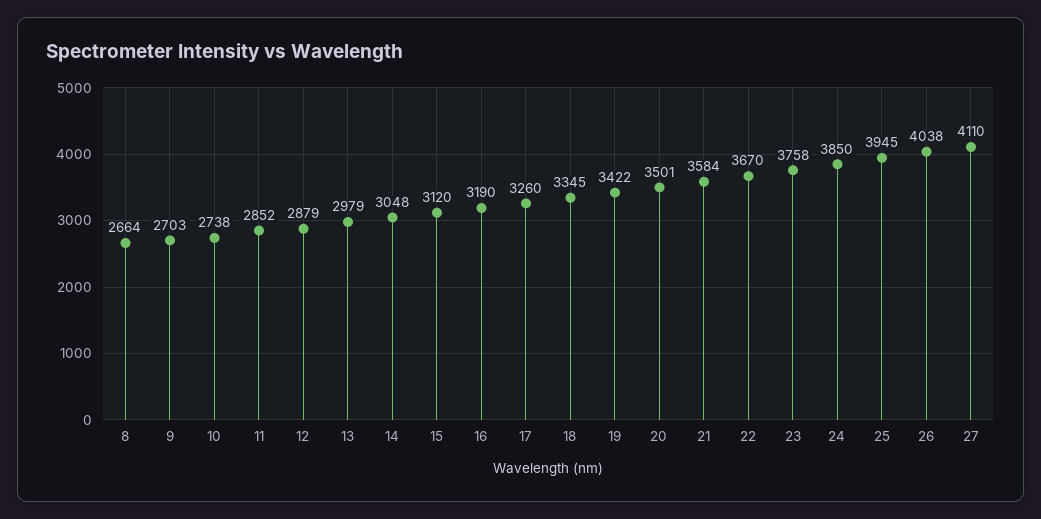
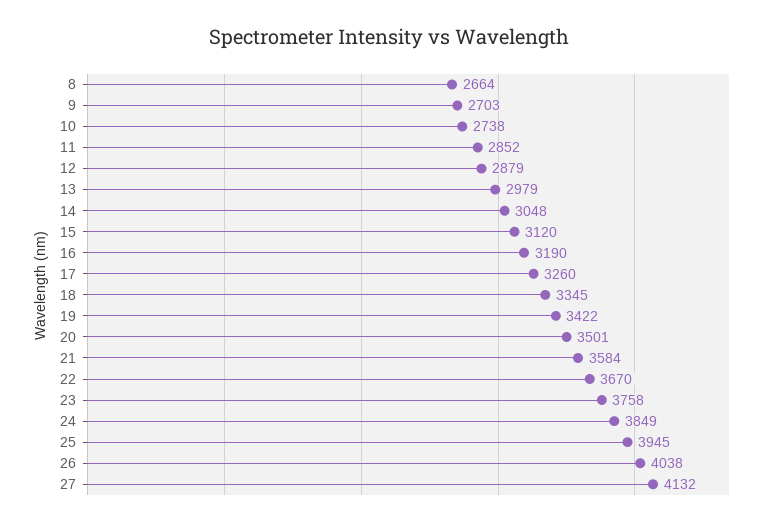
24: 3850 -> 3849
27: 4110 -> 4132

